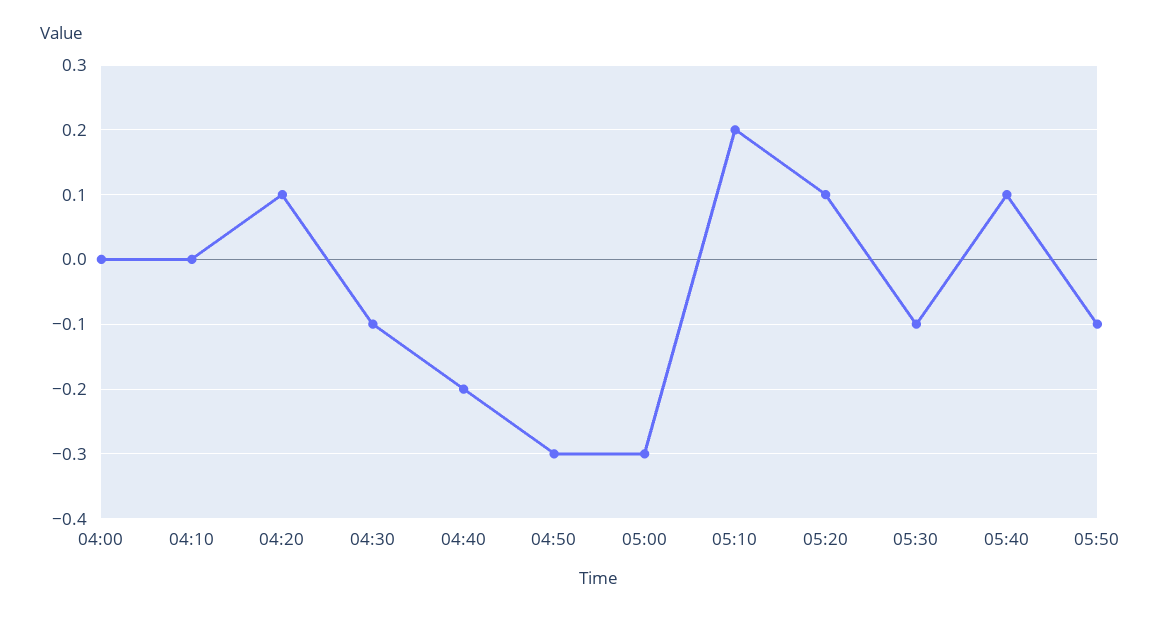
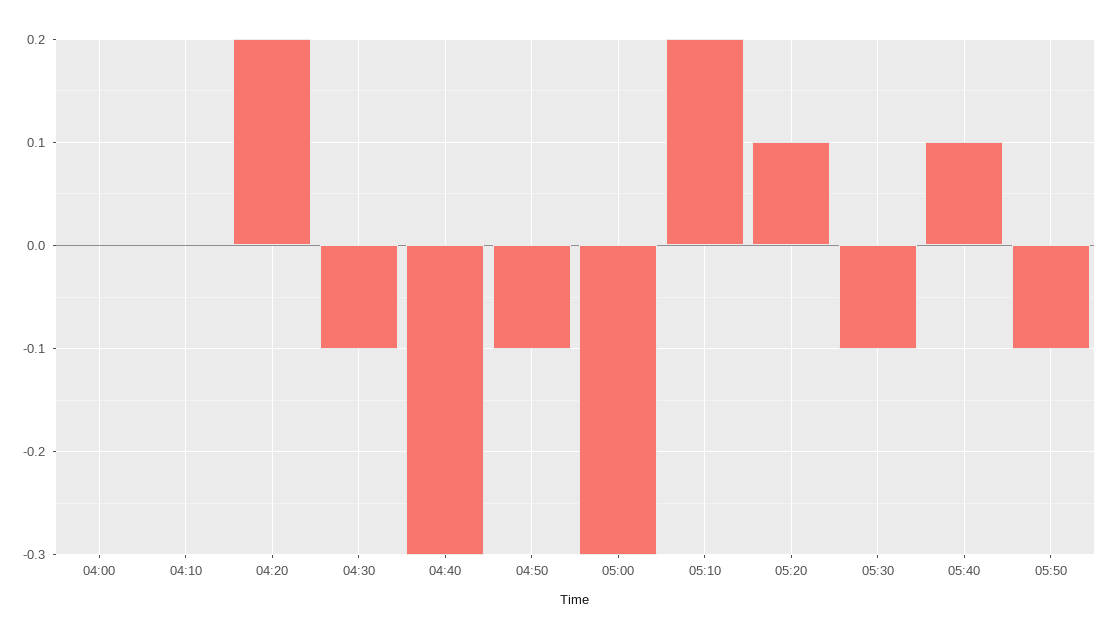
04:20: 0.1 -> 0.2
04:40: -0.2 -> -0.3
04:50: -0.3 -> -0.1

